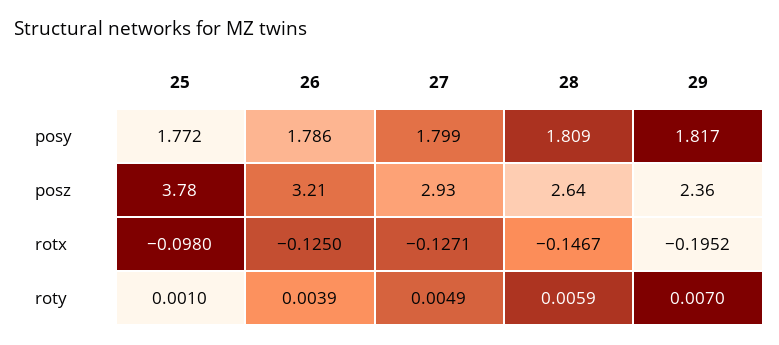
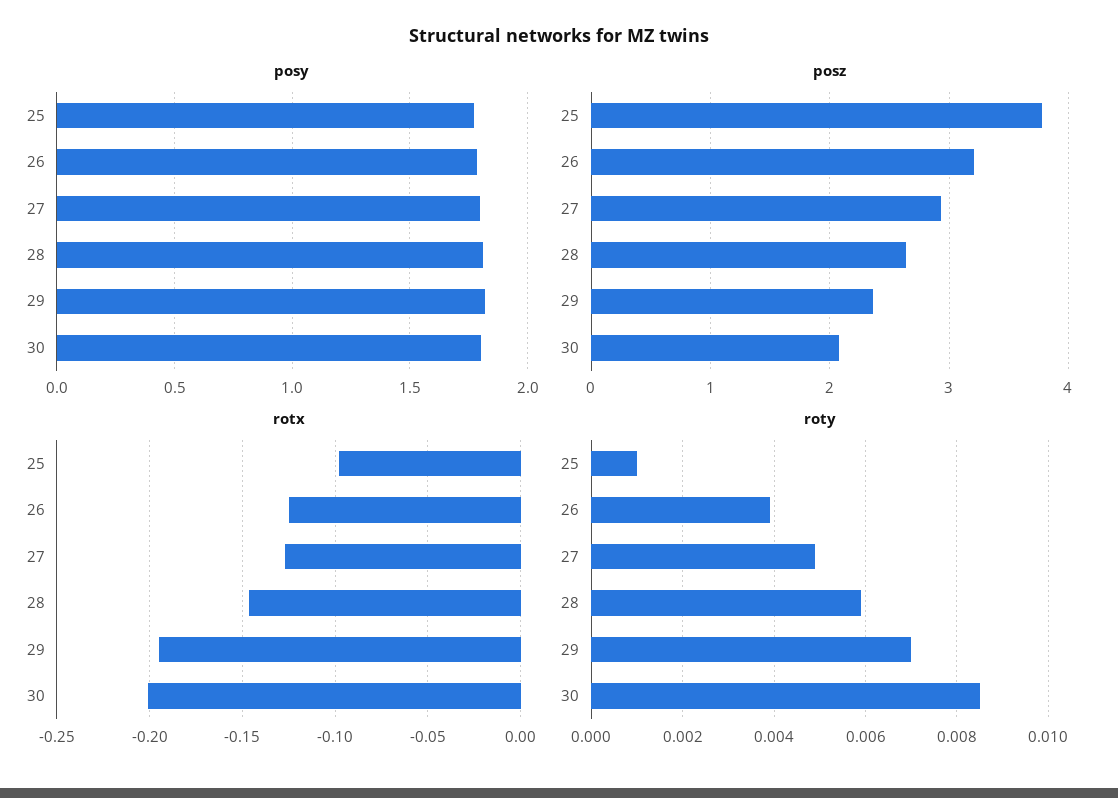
posy, 30: none -> 1.8
posz, 30: none -> 2.1
rotx, 30: none -> -0.2
roty, 30: none -> 0.0085

